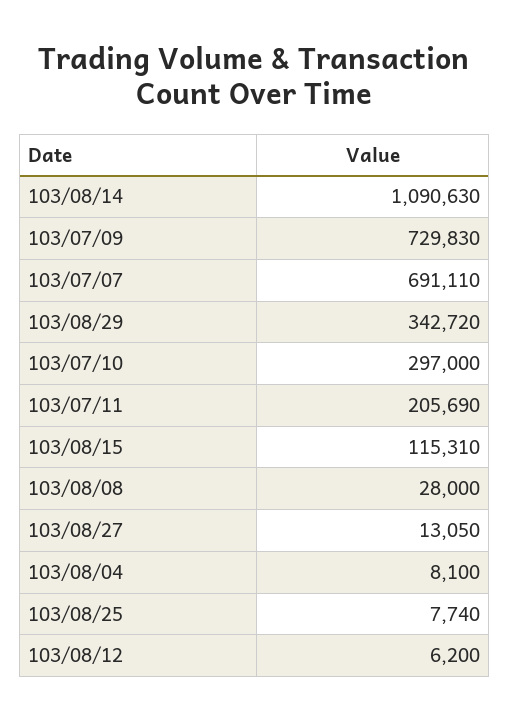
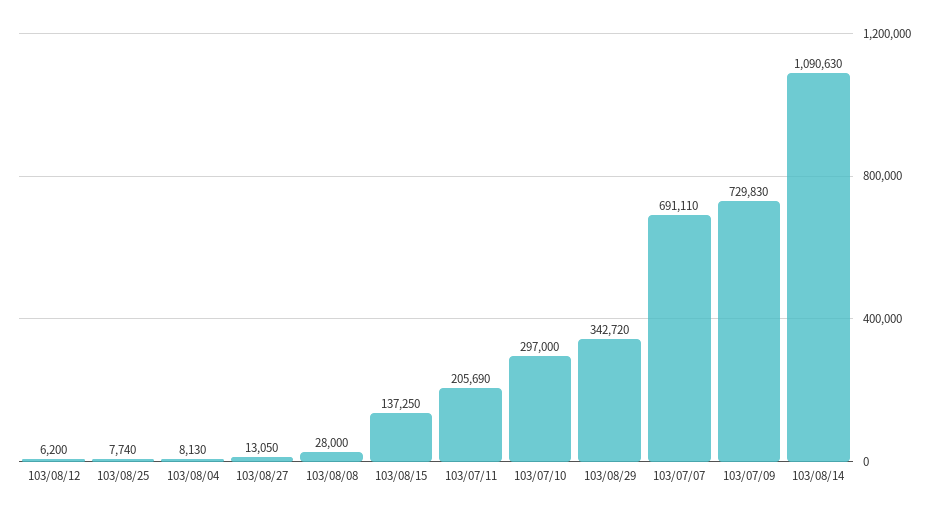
103/08/15: 115310 -> 137250
103/08/04: 8100 -> 8130

